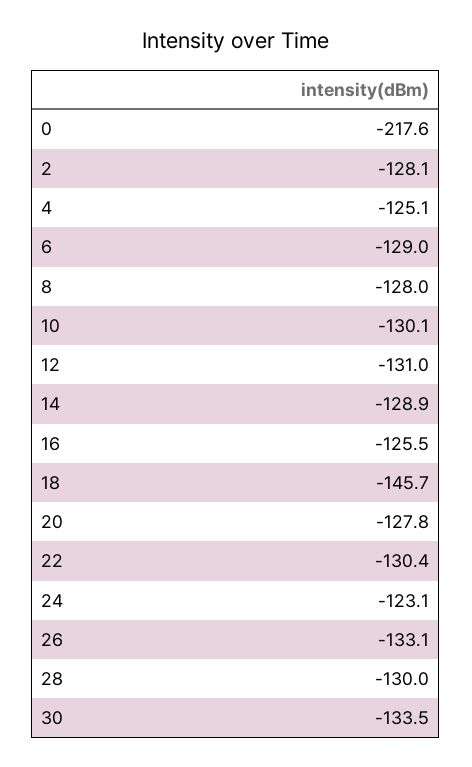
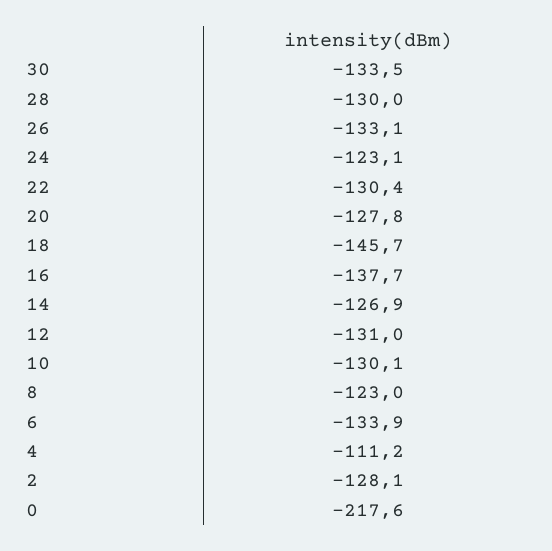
4: -125.1 -> -111.2
6: -129 -> -133.9
8: -128 -> -123
14: -128.9 -> -126.9
16: -125.5 -> -137.7

